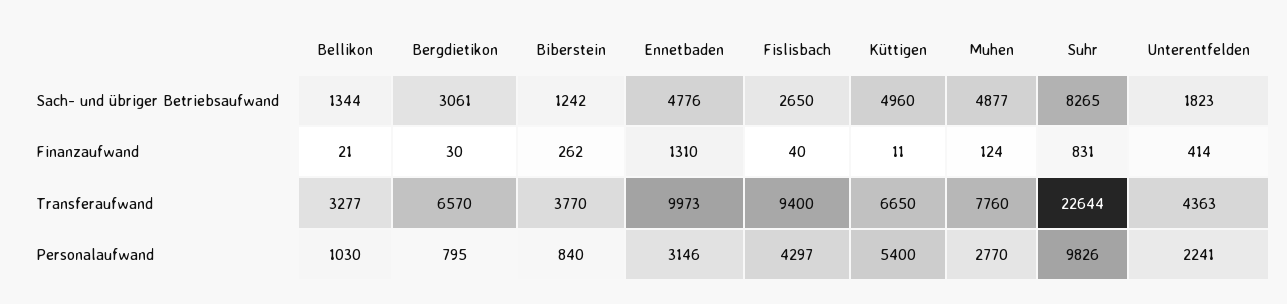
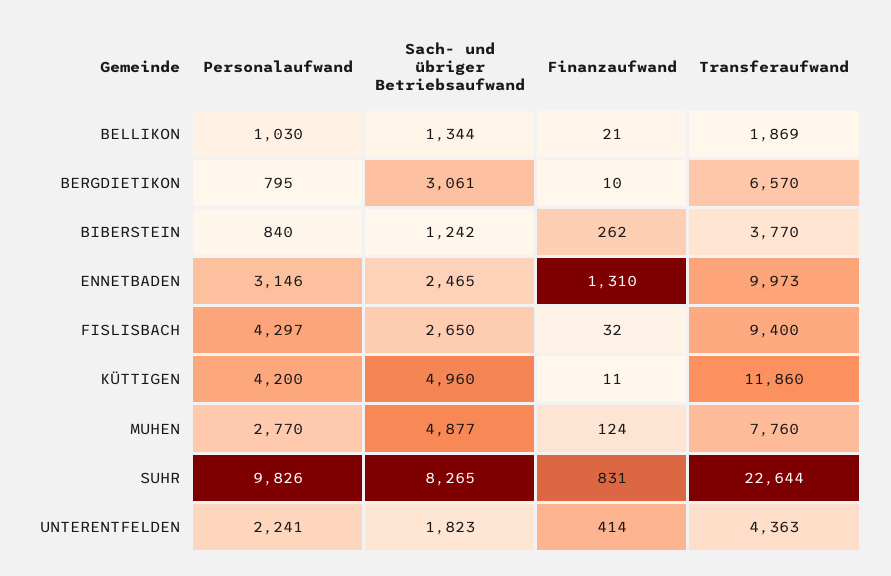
Ennetbaden, Sach- und übriger Betriebsaufwand: 4776 -> 2465
Bergdietikon, Finanzaufwand: 30 -> 10
Fislisbach, Finanzaufwand: 40 -> 32
Bellikon, Transferaufwand: 3277 -> 1869
Küttigen, Transferaufwand: 6650 -> 11860
Küttigen, Personalaufwand: 5400 -> 4200

